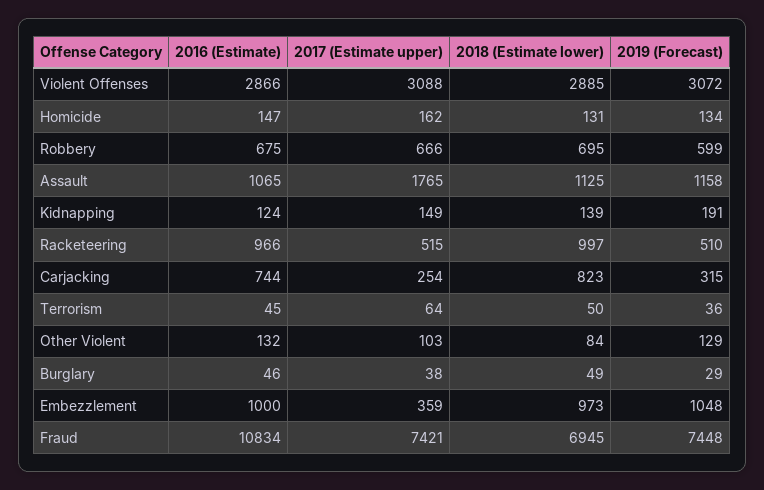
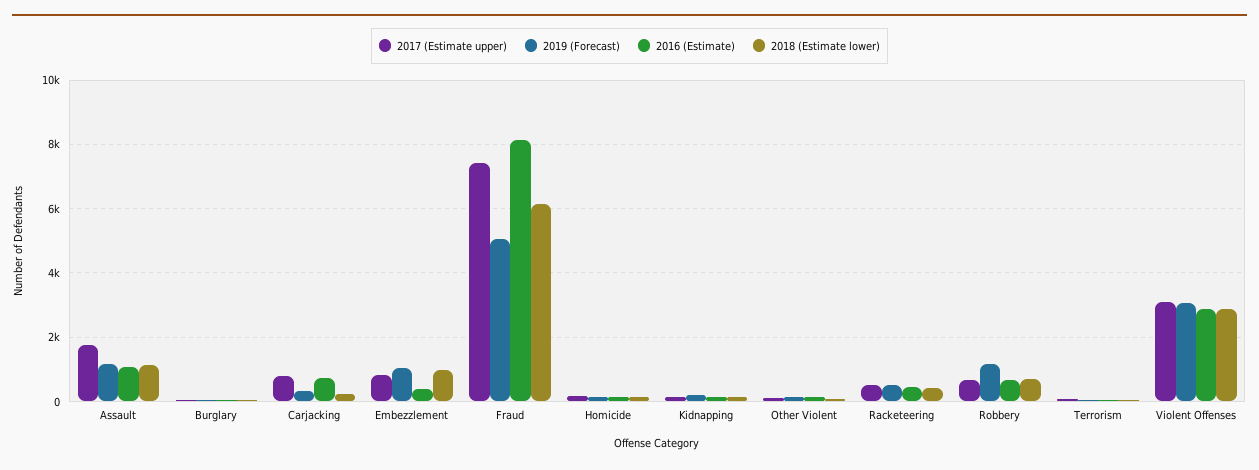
2019 (Forecast), Robbery: 599 -> 1200
2016 (Estimate), Racketeering: 966 -> 400
2018 (Estimate lower), Racketeering: 997 -> 400
2017 (Estimate upper), Carjacking: 254 -> 800
2018 (Estimate lower), Carjacking: 823 -> 200
2016 (Estimate), Embezzlement: 1000 -> 400
2017 (Estimate upper), Embezzlement: 359 -> 800
2016 (Estimate), Fraud: 10834 -> 8200
2018 (Estimate lower), Fraud: 6945 -> 6200
2019 (Forecast), Fraud: 7448 -> 5000

